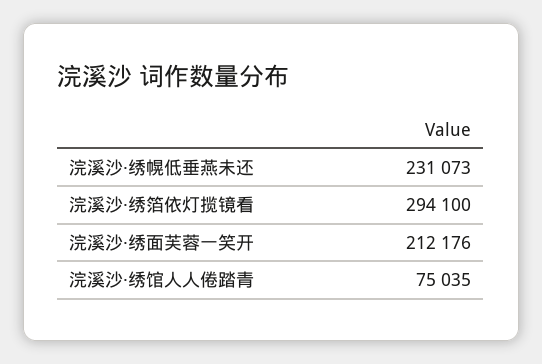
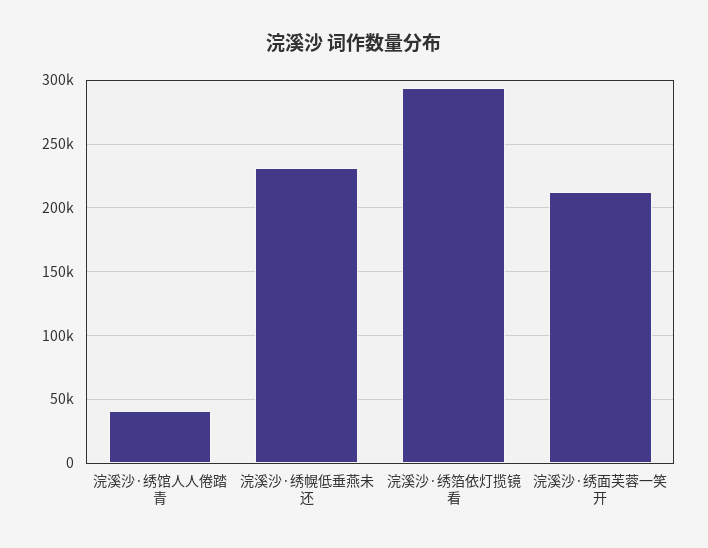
浣溪沙·绣馆人人倦踏青: 75035 -> 40000

